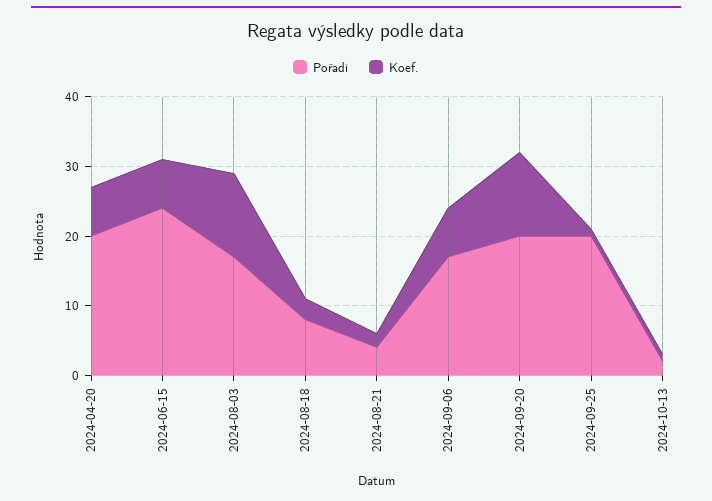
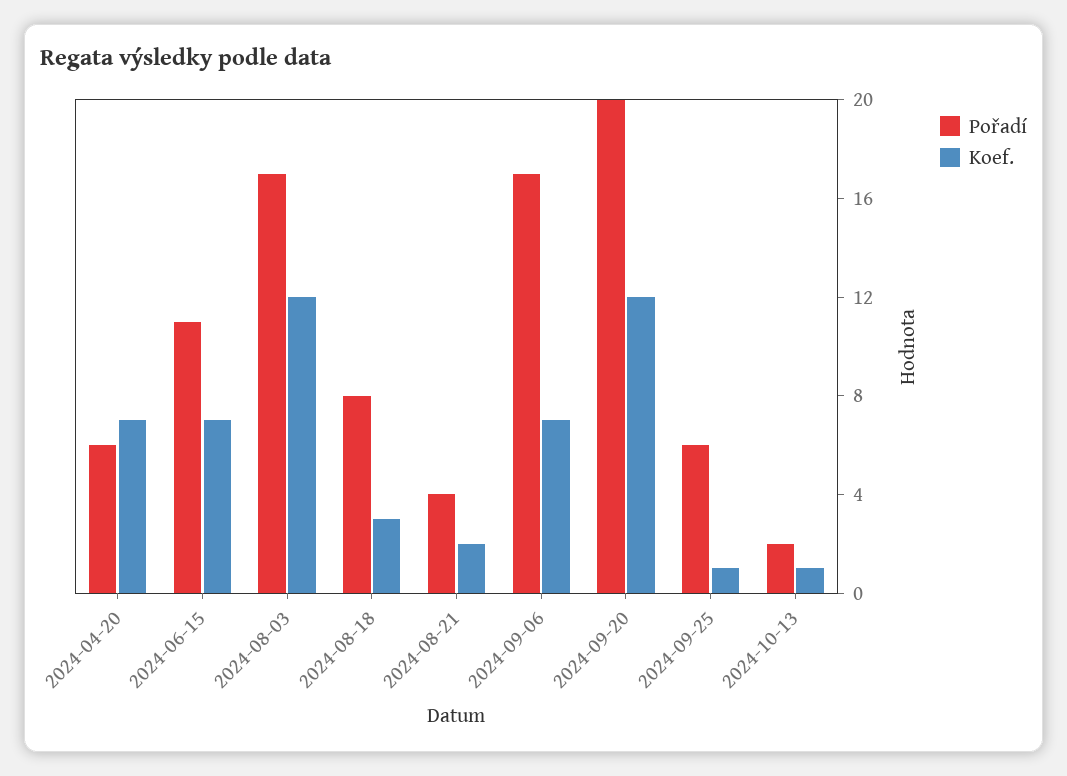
Pořadí, 2024-04-20: 20 -> 6
Pořadí, 2024-06-15: 25 -> 11
Pořadí, 2024-09-25: 20 -> 6

